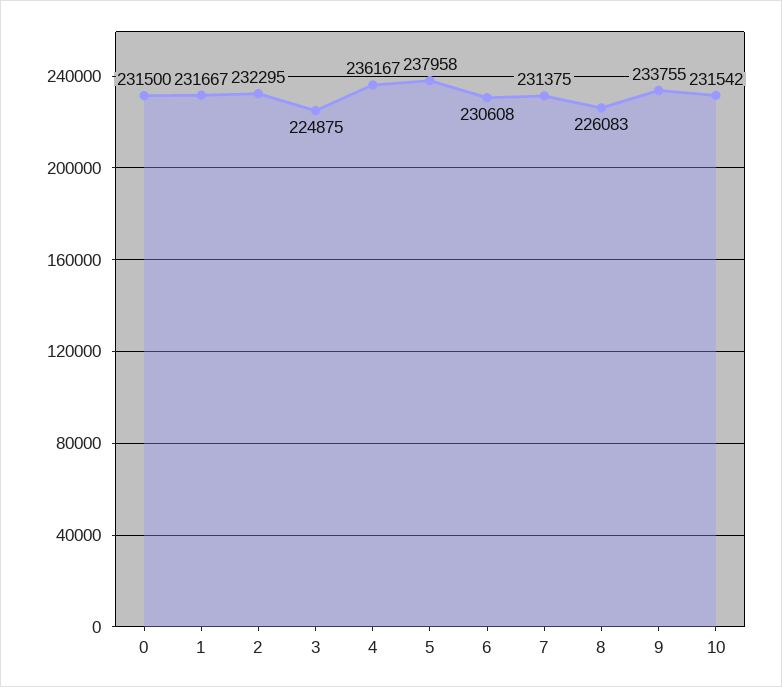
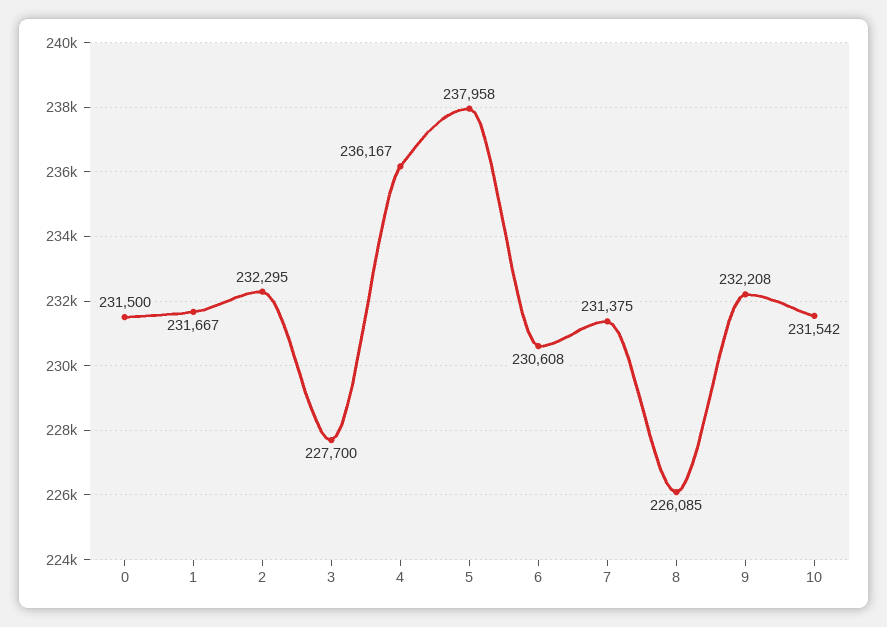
3: 224875 -> 227700
8: 226083 -> 226085
9: 233755 -> 232208

